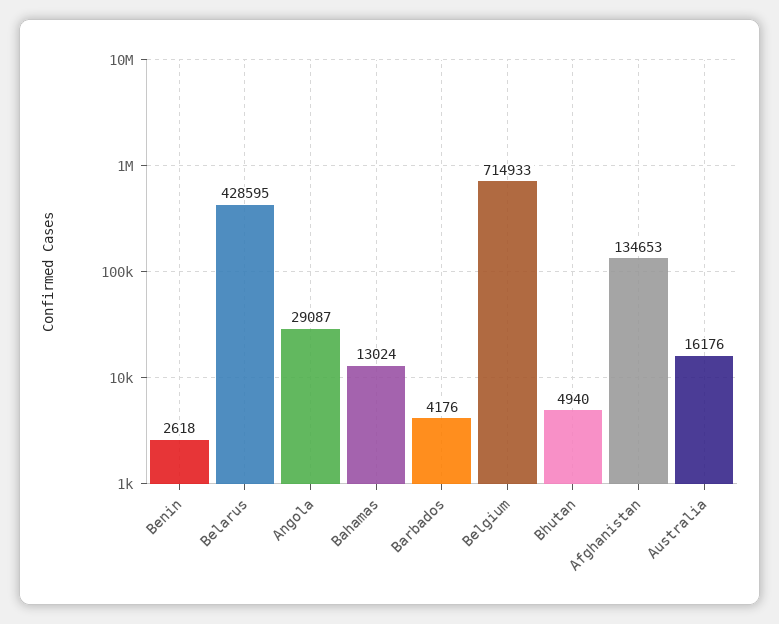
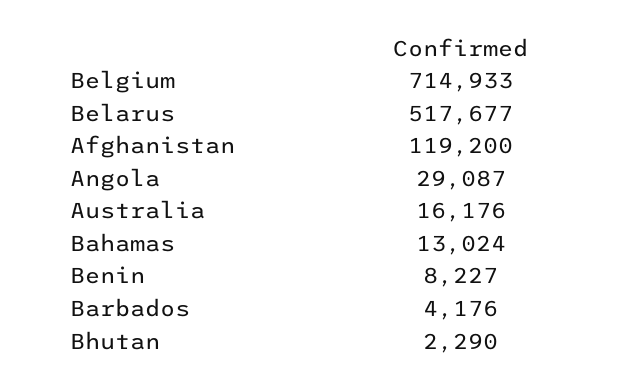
Benin: 2618 -> 8227
Belarus: 428595 -> 517677
Bhutan: 4940 -> 2290
Afghanistan: 134653 -> 119200

